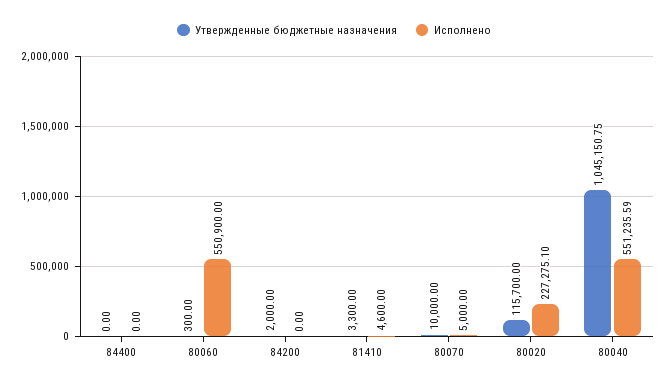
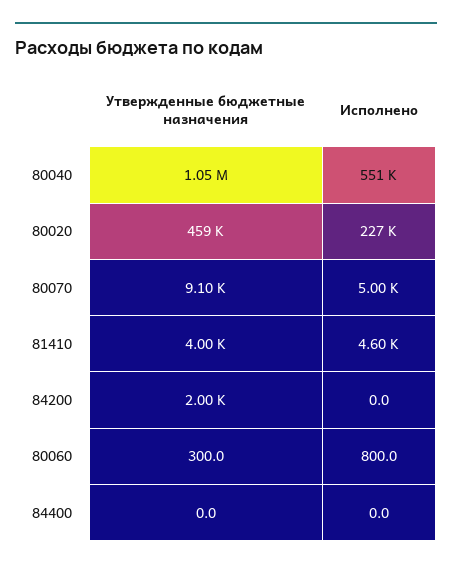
Исполнено, 80060: 550900 -> 800
Утвержденные бюджетные назначения, 81410: 3300 -> 4000
Утвержденные бюджетные назначения, 80070: 10000 -> 9100
Утвержденные бюджетные назначения, 80020: 115700 -> 459000

